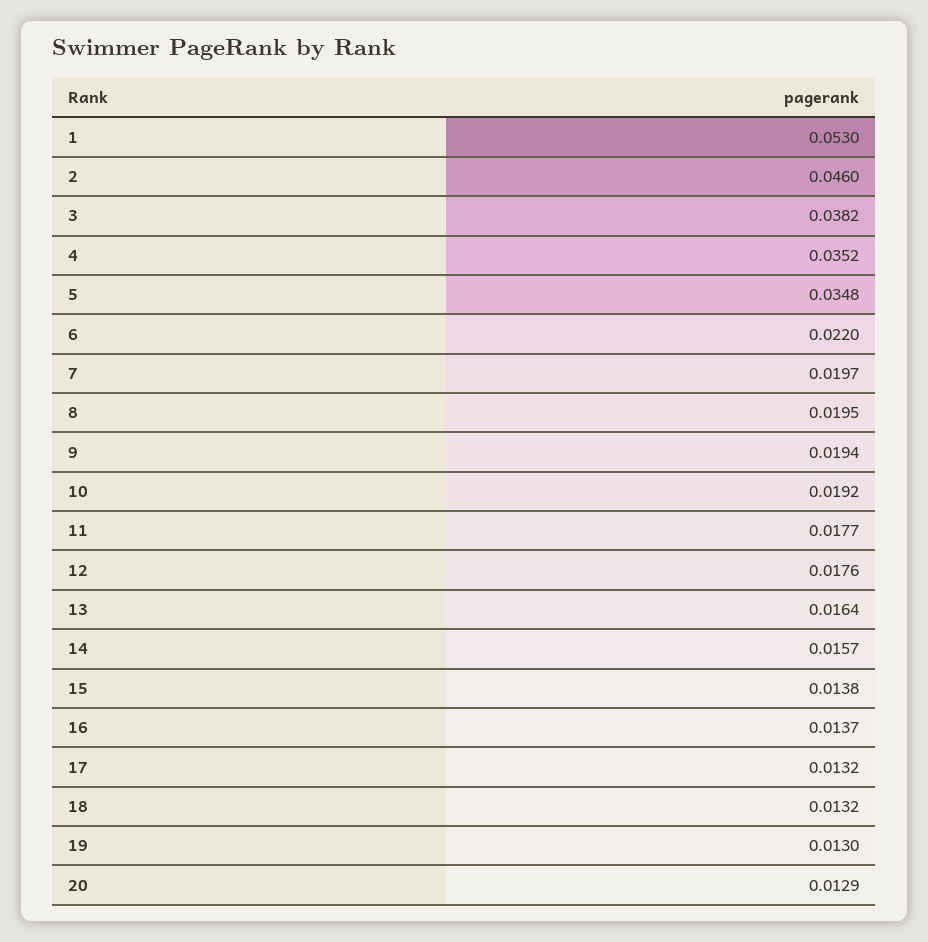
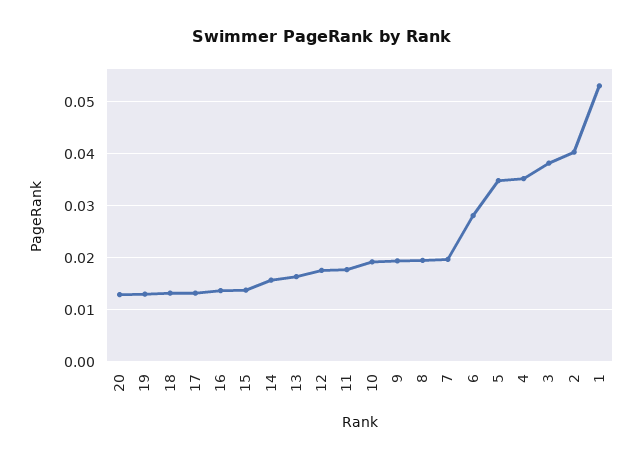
2: 0.046 -> 0.04
6: 0.022 -> 0.028

